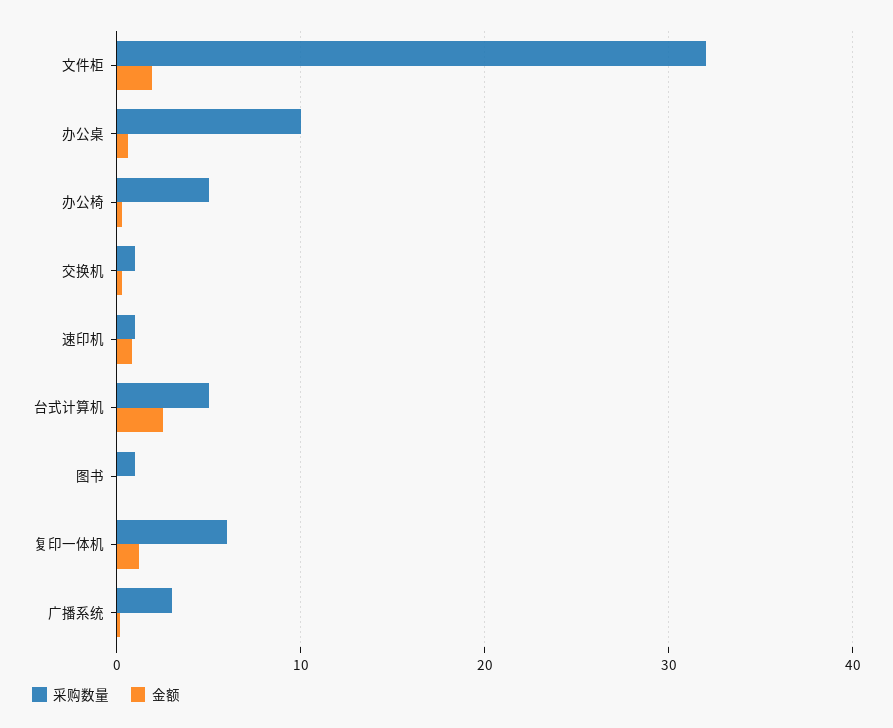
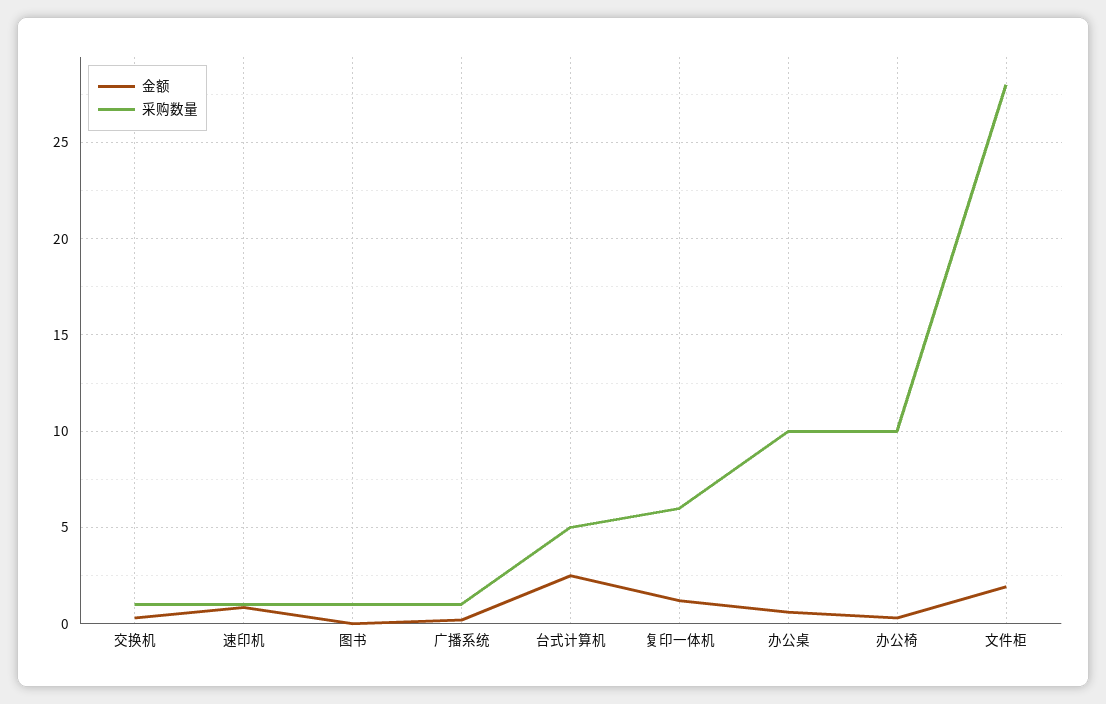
采购数量, 文件柜: 32 -> 28
采购数量, 办公椅: 5 -> 10
采购数量, 广播系统: 3 -> 1

